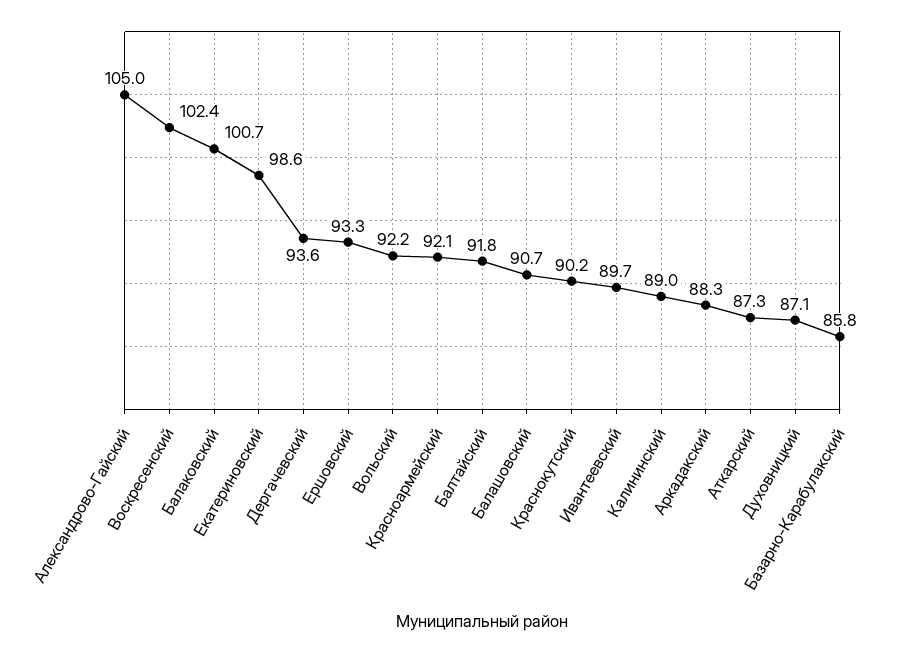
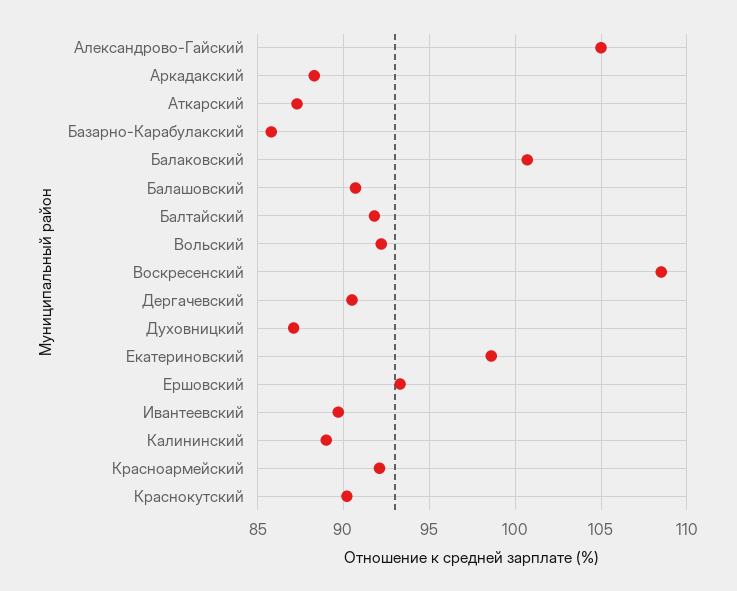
Воскресенский: 102.4 -> 108.5
Дергачевский: 93.6 -> 90.5

